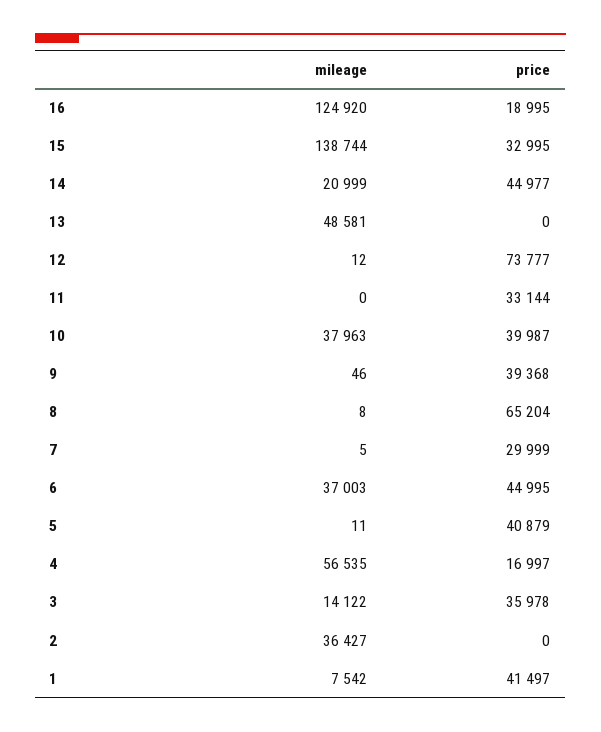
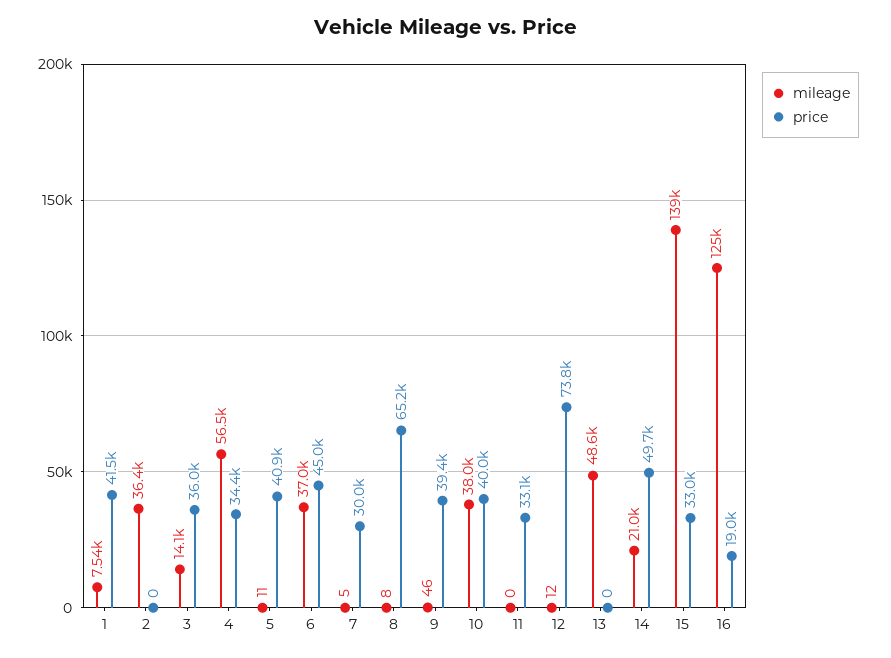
price, 14: 44977 -> 49700
price, 4: 16997 -> 34400

